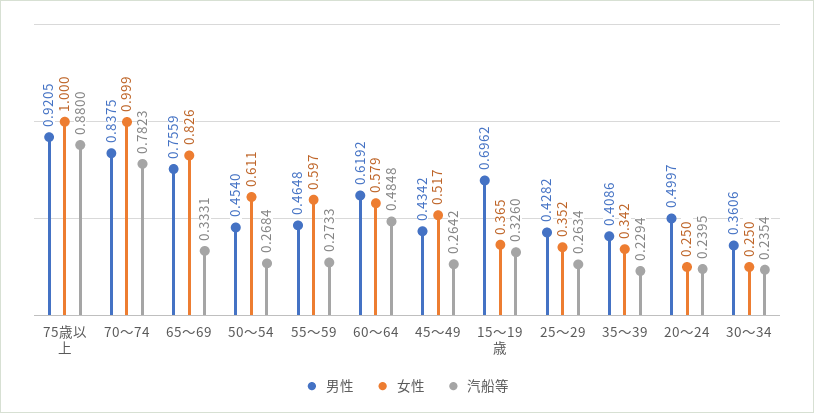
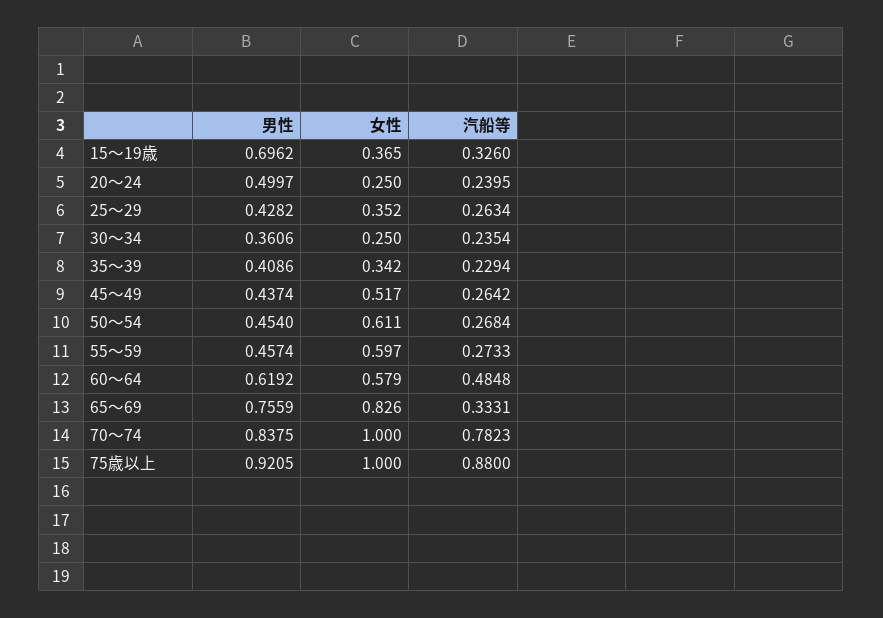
女性, 70～74: 0.999 -> 1
男性, 55～59: 0.4648 -> 0.4574
男性, 45～49: 0.4342 -> 0.4374

